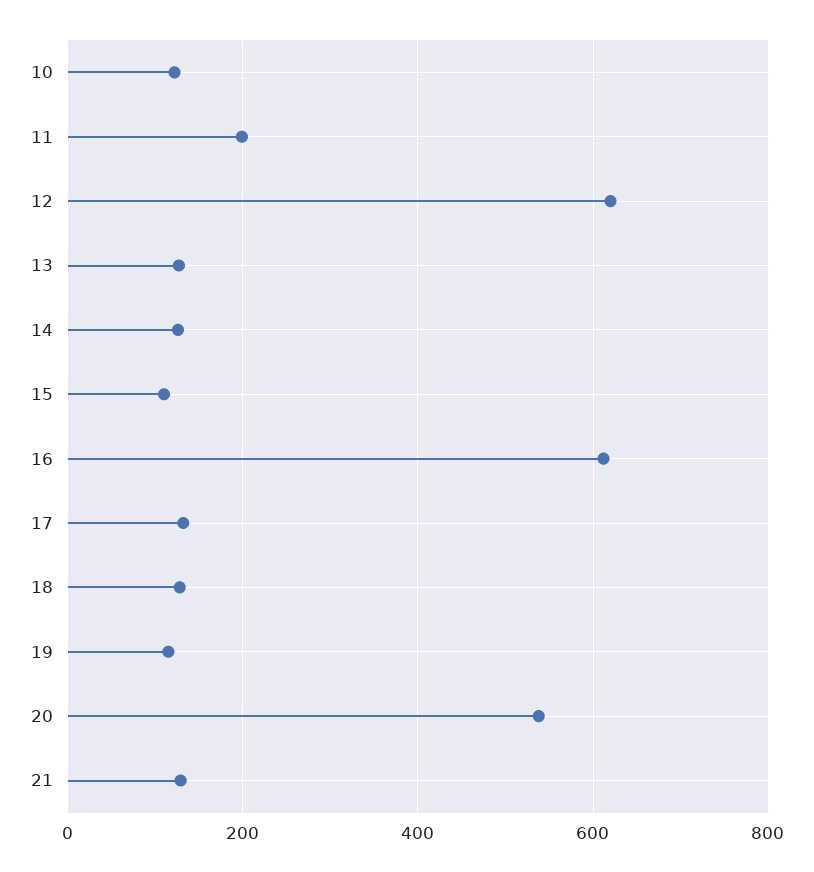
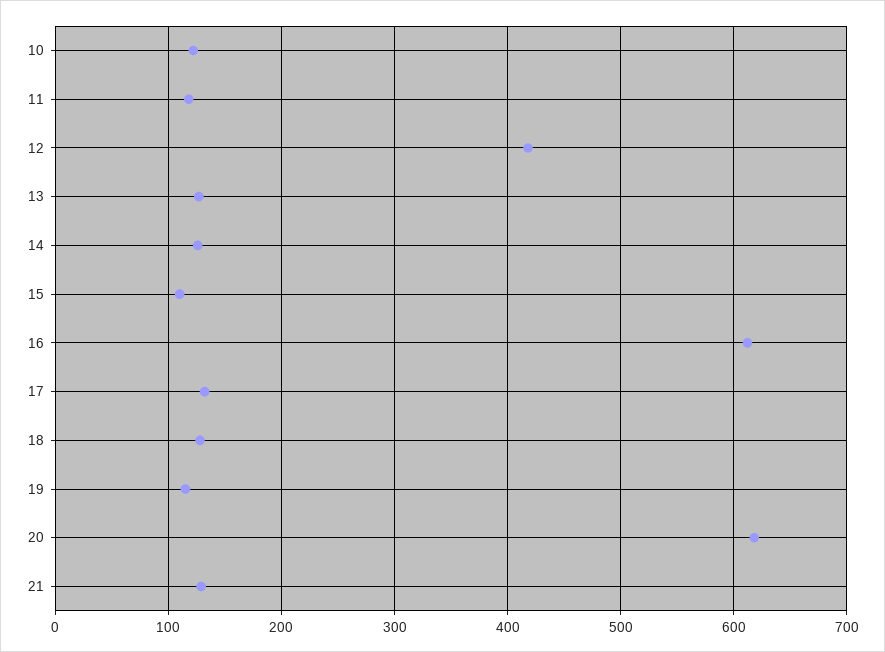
11: 200 -> 120
12: 620 -> 420
20: 540 -> 620

